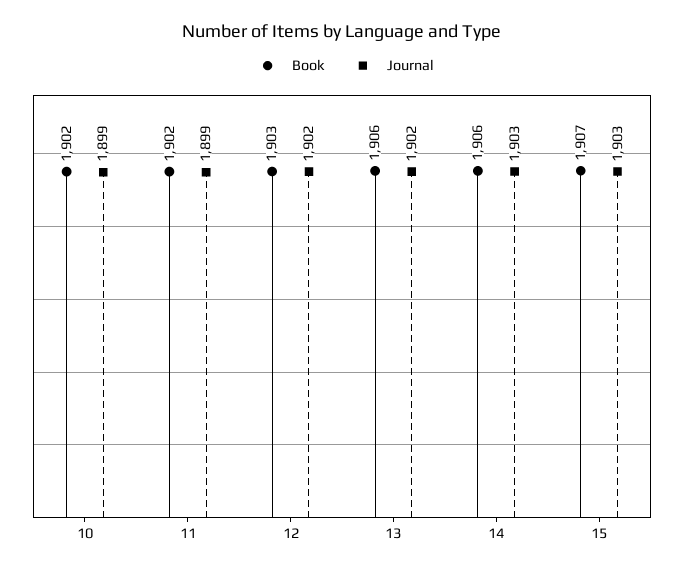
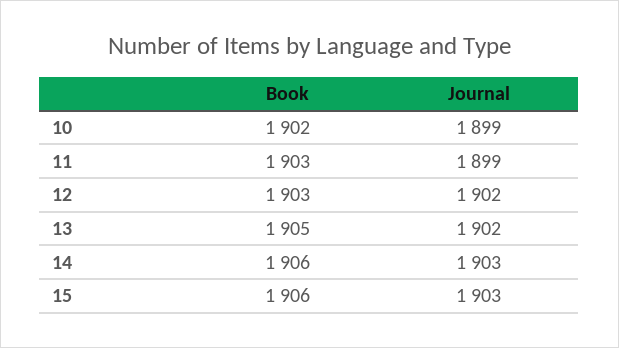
Book, 11: 1902 -> 1903
Book, 13: 1906 -> 1905
Book, 15: 1907 -> 1906

